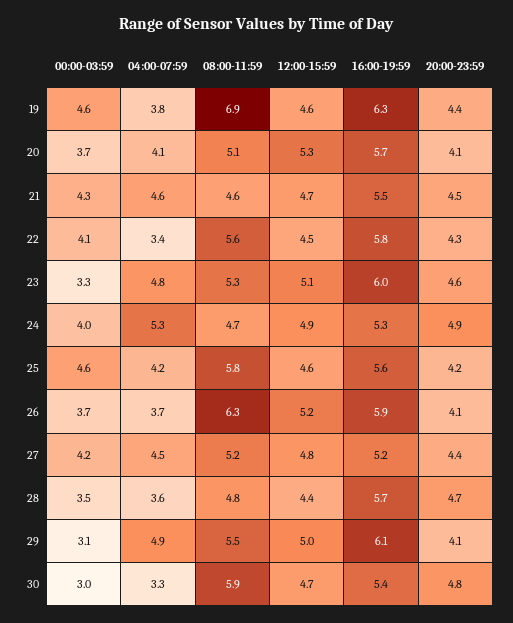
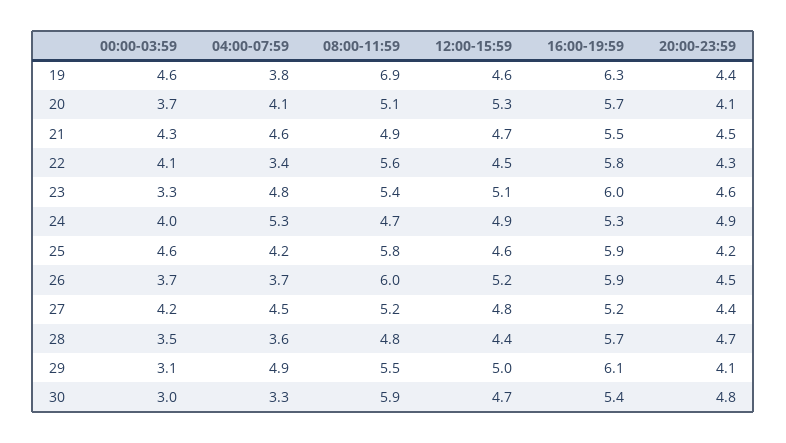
08:00-11:59, 21: 4.6 -> 4.9
08:00-11:59, 23: 5.3 -> 5.4
16:00-19:59, 25: 5.6 -> 5.9
08:00-11:59, 26: 6.3 -> 6
20:00-23:59, 26: 4.1 -> 4.5

